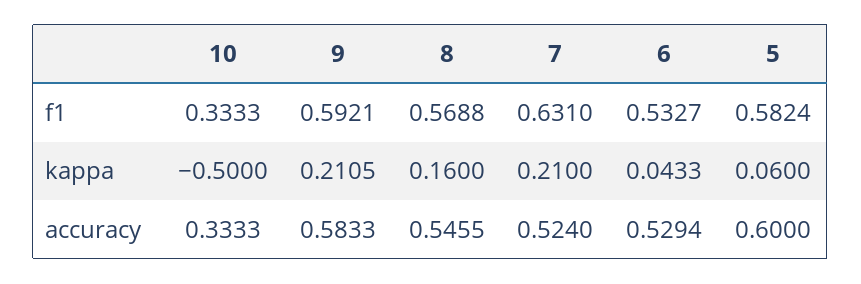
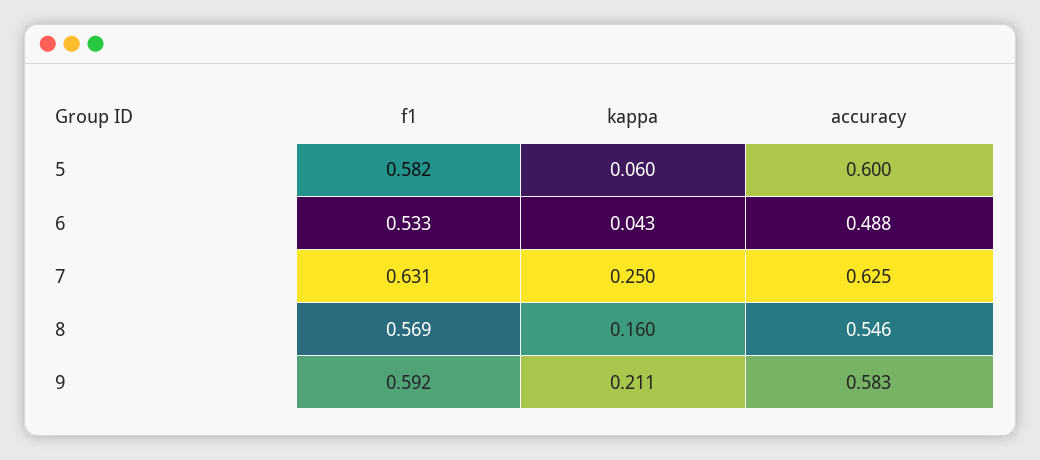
10, f1: 0.3333 -> none
10, kappa: -0.5 -> none
7, kappa: 0.21 -> 0.25
10, accuracy: 0.3333 -> none
7, accuracy: 0.524 -> 0.625
6, accuracy: 0.5294 -> 0.488

